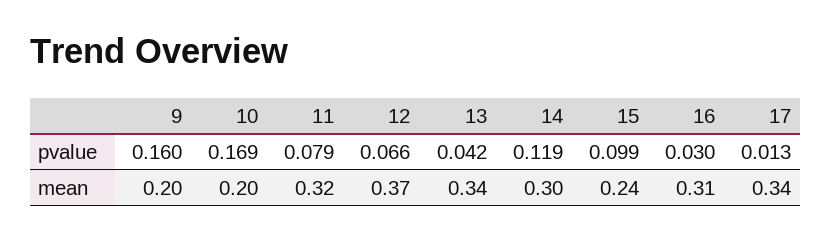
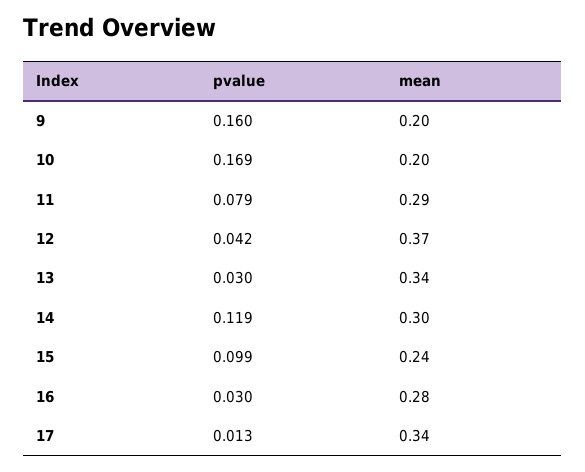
12, pvalue: 0.066 -> 0.042
13, pvalue: 0.042 -> 0.03
11, mean: 0.32 -> 0.29
16, mean: 0.31 -> 0.28

